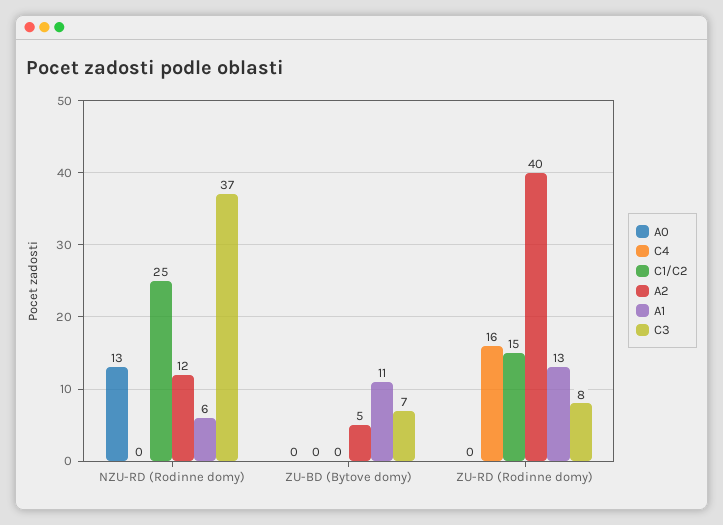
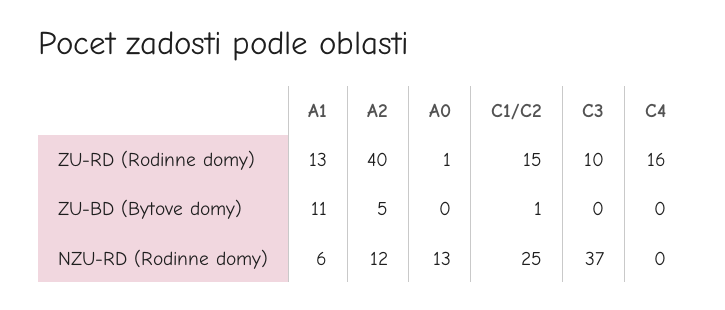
C1/C2, ZU-BD (Bytove domy): 0 -> 1
C3, ZU-BD (Bytove domy): 7 -> 0
A0, ZU-RD (Rodinne domy): 0 -> 1
C3, ZU-RD (Rodinne domy): 8 -> 10

